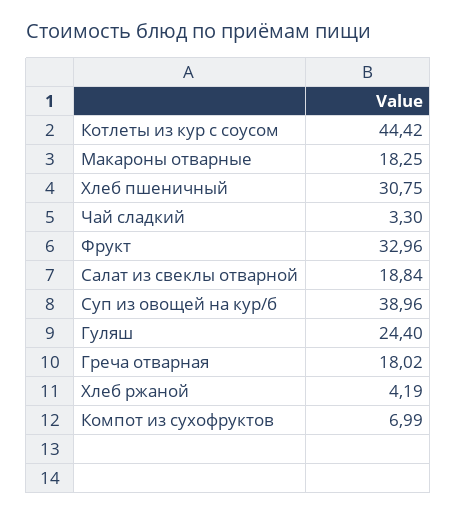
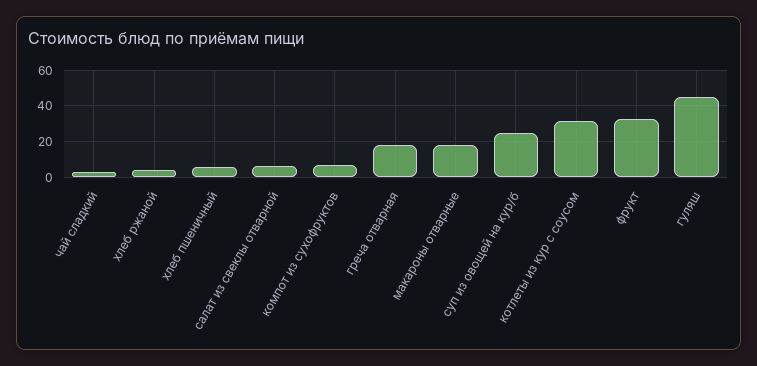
Котлеты из кур с соусом: 44.42 -> 30
Хлеб пшеничный: 30.75 -> 5
Салат из свеклы отварной: 18.84 -> 5
Суп из овощей на кур/б: 38.96 -> 25
Гуляш: 24.4 -> 45

